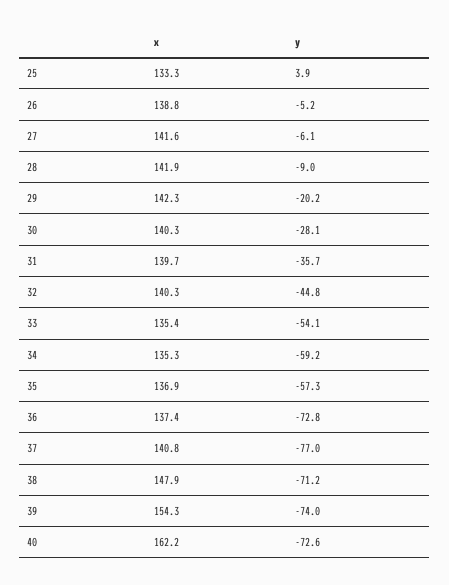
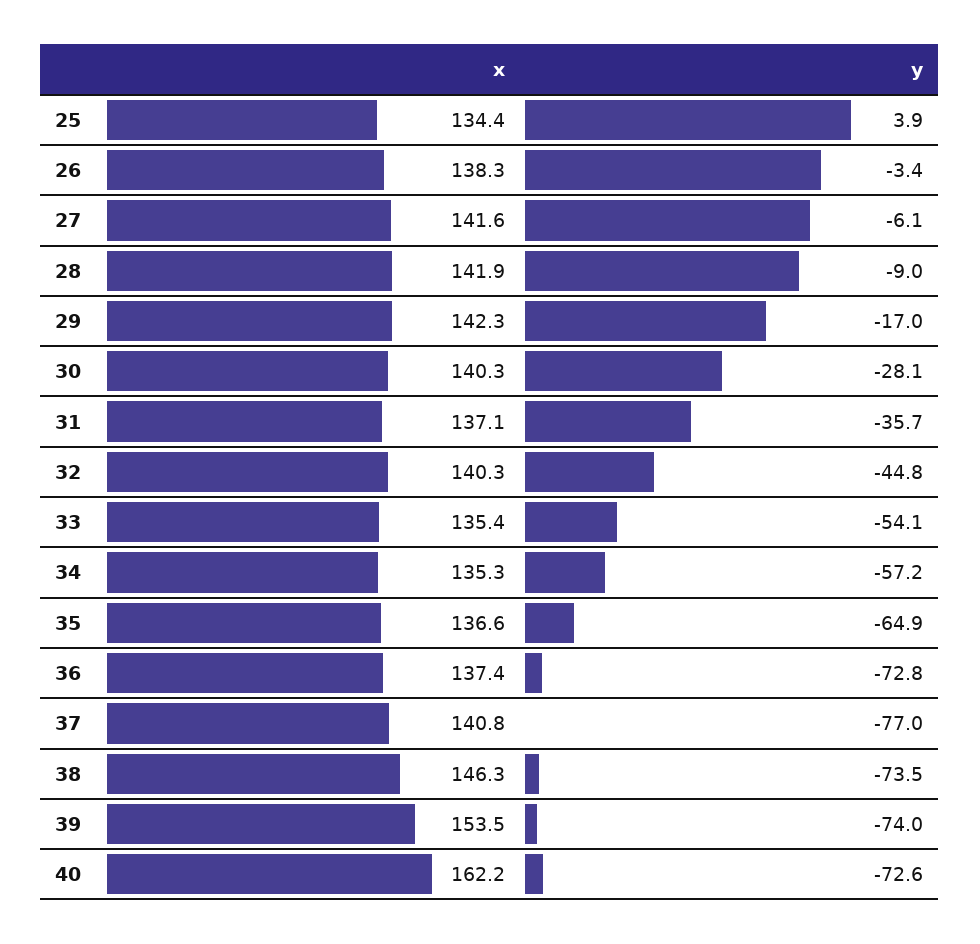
x, 25: 133.3 -> 134.4
x, 26: 138.8 -> 138.3
y, 26: -5.2 -> -3.4
y, 29: -20.2 -> -17
x, 31: 139.7 -> 137.1
y, 34: -59.2 -> -57.2
x, 35: 136.9 -> 136.6
y, 35: -57.3 -> -64.9
x, 38: 147.9 -> 146.3
y, 38: -71.2 -> -73.5
x, 39: 154.3 -> 153.5

